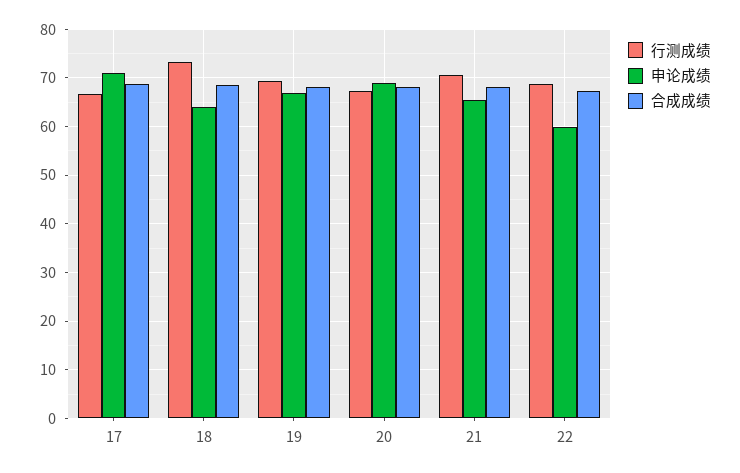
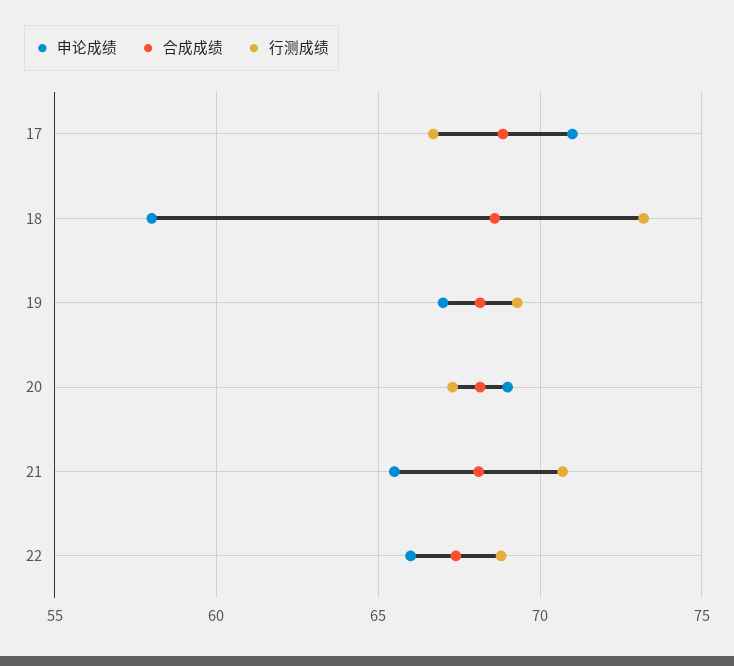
申论成绩, 18: 64 -> 58
申论成绩, 22: 60 -> 66

